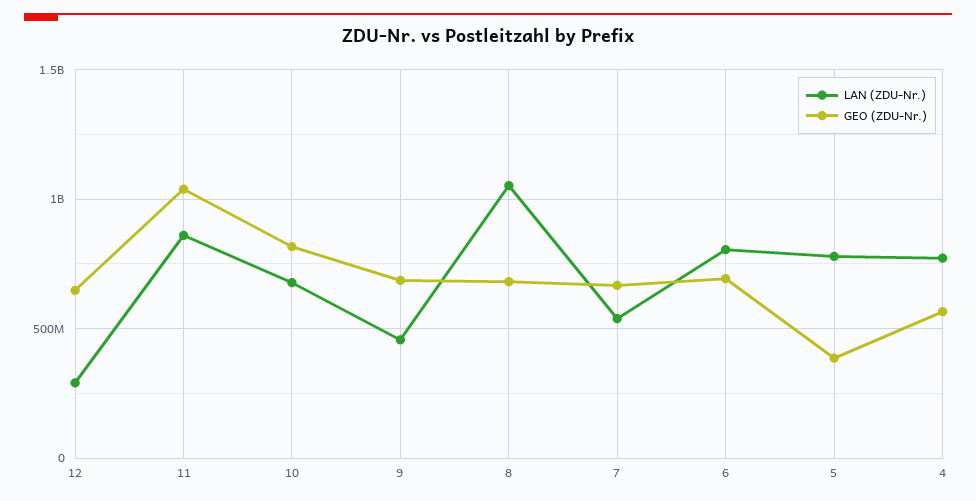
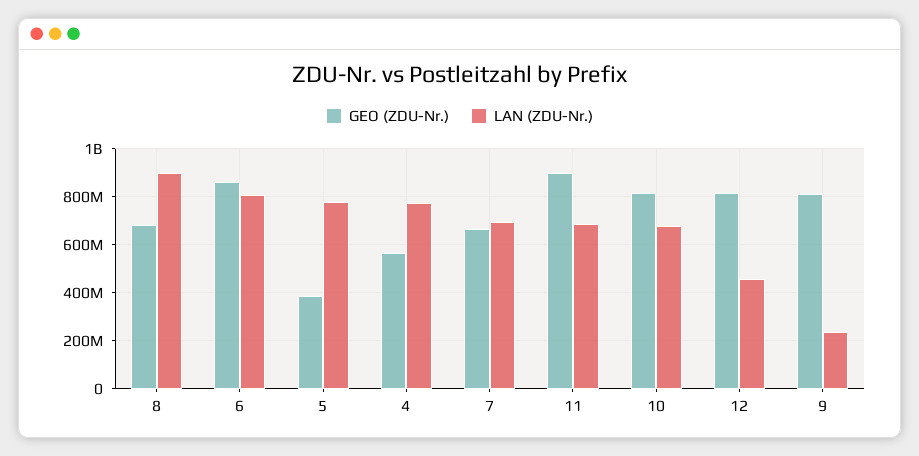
LAN (ZDU-Nr.), 12: 300000000 -> 450000000
GEO (ZDU-Nr.), 12: 650000000 -> 800000000
LAN (ZDU-Nr.), 11: 850000000 -> 700000000
GEO (ZDU-Nr.), 11: 1050000000 -> 900000000
LAN (ZDU-Nr.), 9: 450000000 -> 250000000
GEO (ZDU-Nr.), 9: 700000000 -> 800000000
LAN (ZDU-Nr.), 8: 1050000000 -> 900000000
LAN (ZDU-Nr.), 7: 550000000 -> 700000000
GEO (ZDU-Nr.), 6: 700000000 -> 850000000

